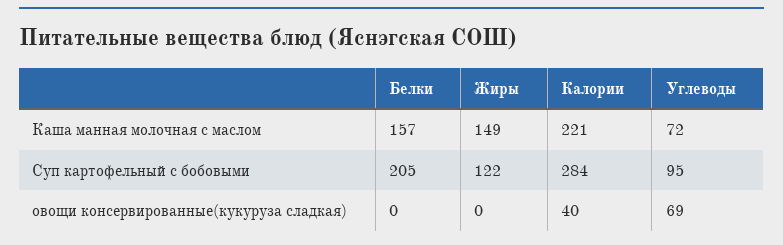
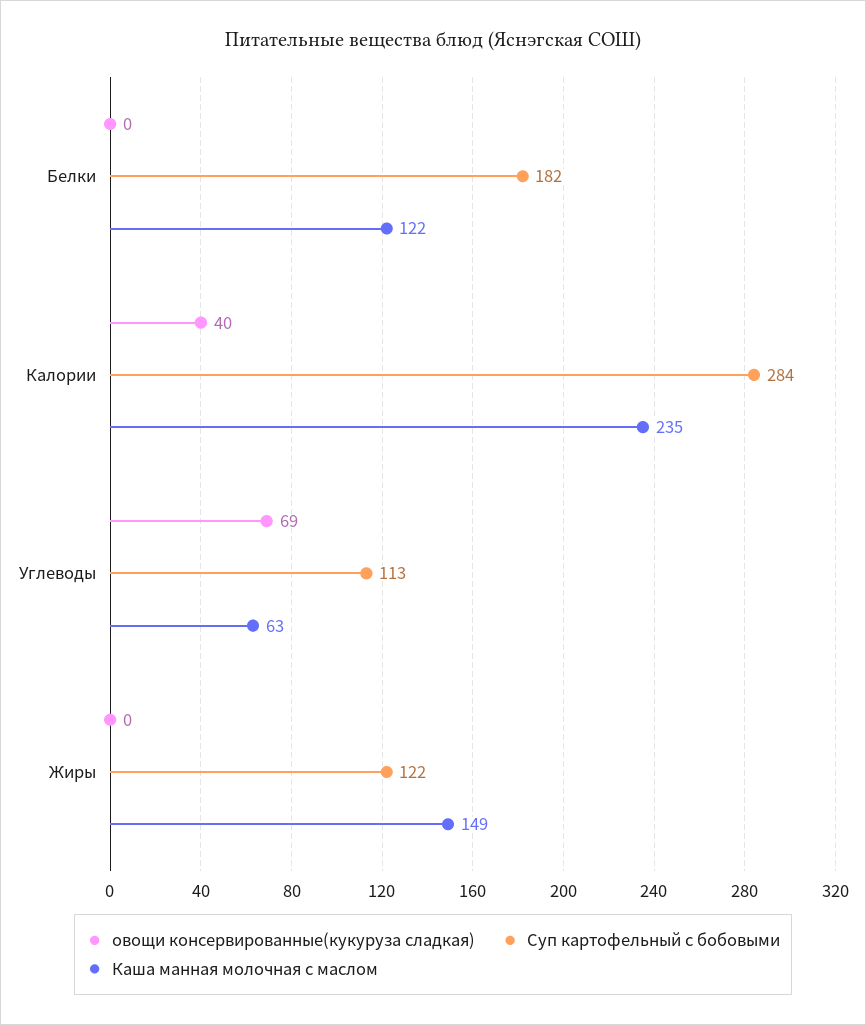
Каша манная молочная с маслом, Белки: 157 -> 122
Каша манная молочная с маслом, Калории: 221 -> 235
Каша манная молочная с маслом, Углеводы: 72 -> 63
Суп картофельный с бобовыми, Белки: 205 -> 182
Суп картофельный с бобовыми, Углеводы: 95 -> 113

